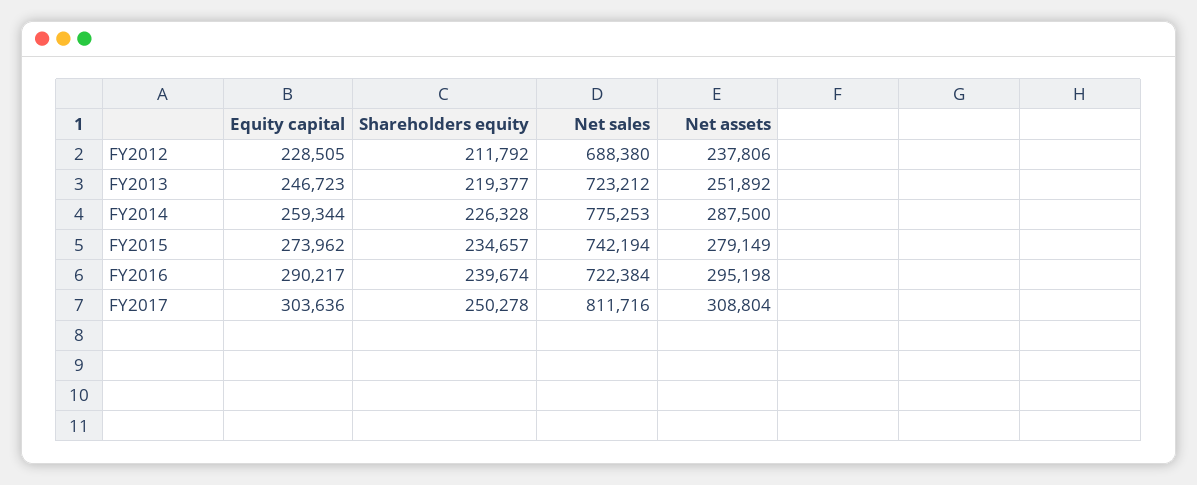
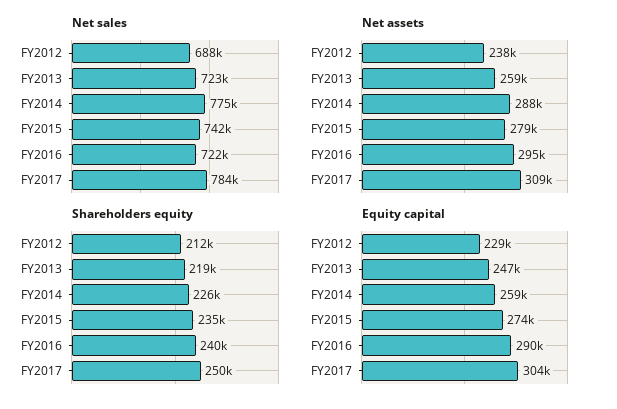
Net assets, FY2013: 251892 -> 259000
Net sales, FY2017: 811716 -> 784000

